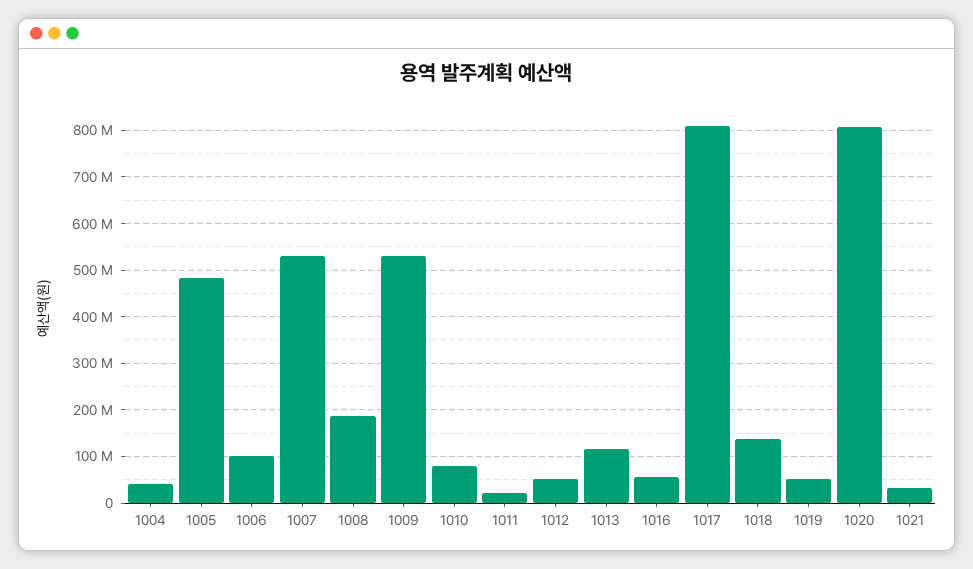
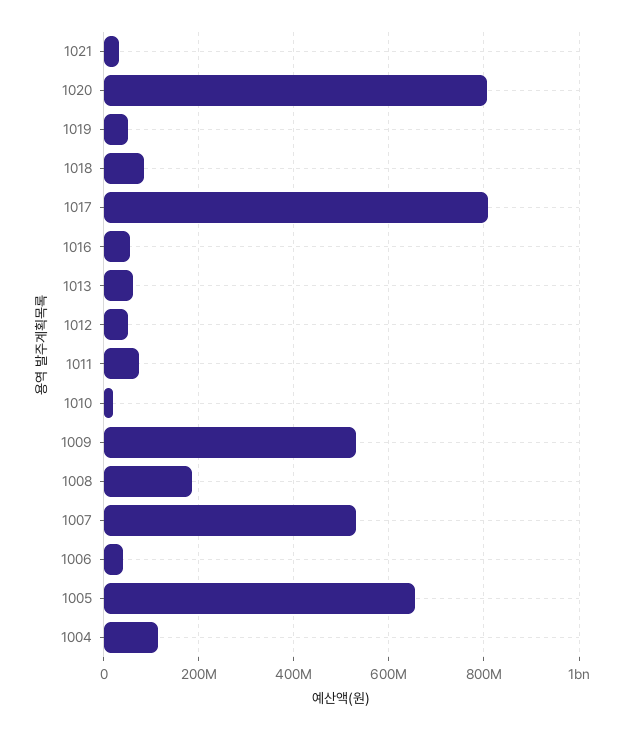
1004: 40000000 -> 120000000
1005: 480000000 -> 660000000
1006: 100000000 -> 40000000
1010: 80000000 -> 20000000
1011: 20000000 -> 80000000
1013: 120000000 -> 60000000
1018: 140000000 -> 80000000

